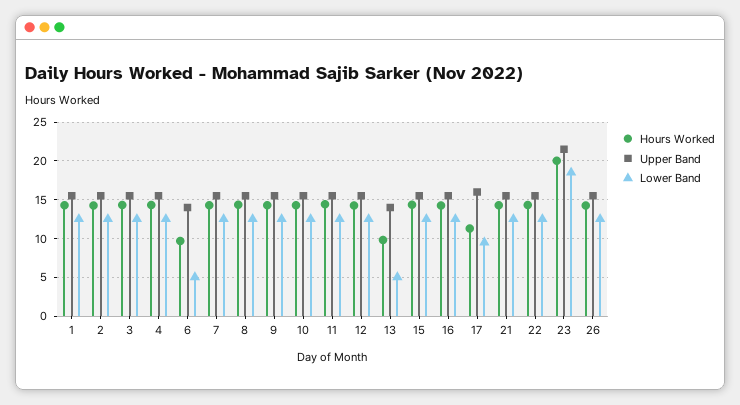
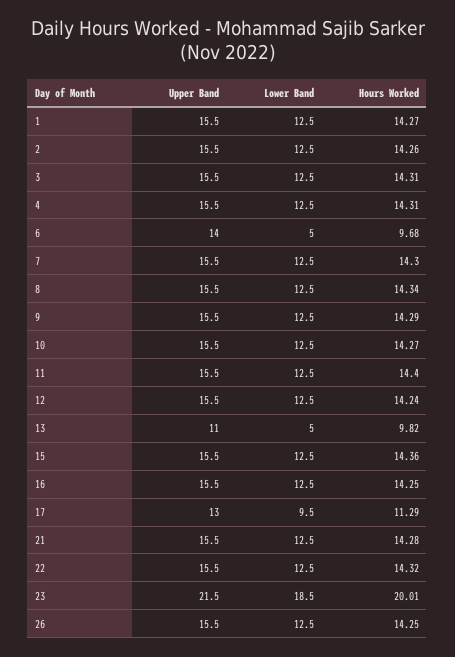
Upper Band, 13: 14 -> 11
Upper Band, 17: 16 -> 13

